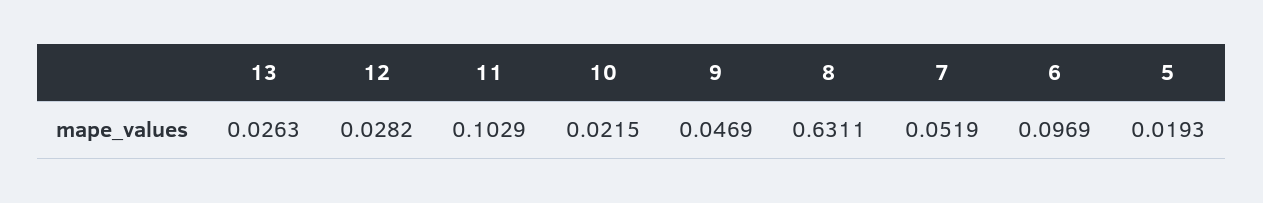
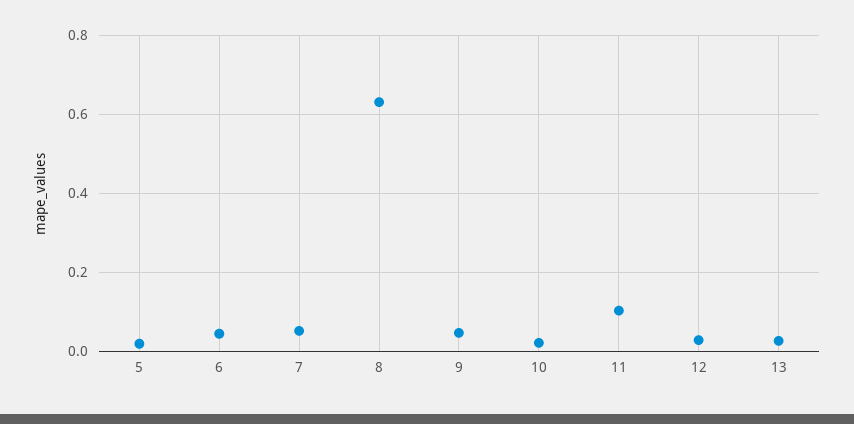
6: 0.0969 -> 0.04

